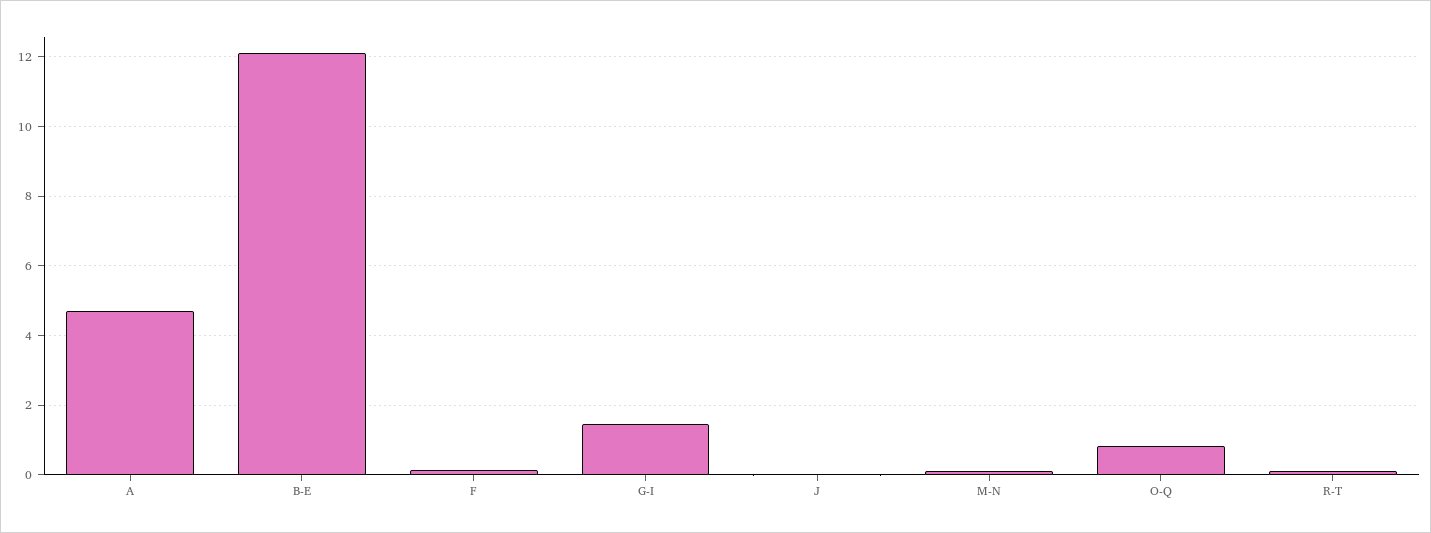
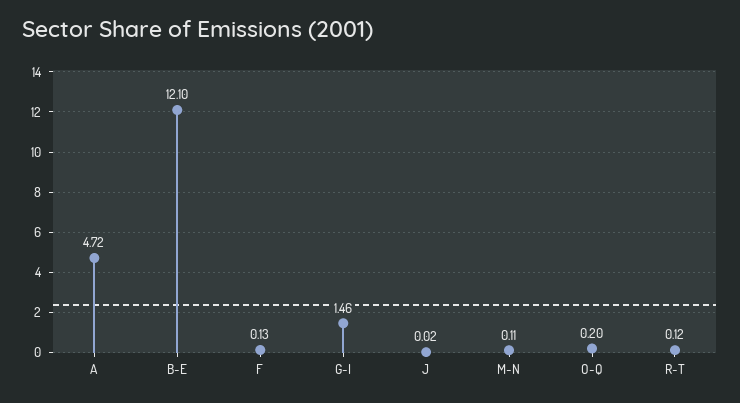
O-Q: 0.8 -> 0.2

